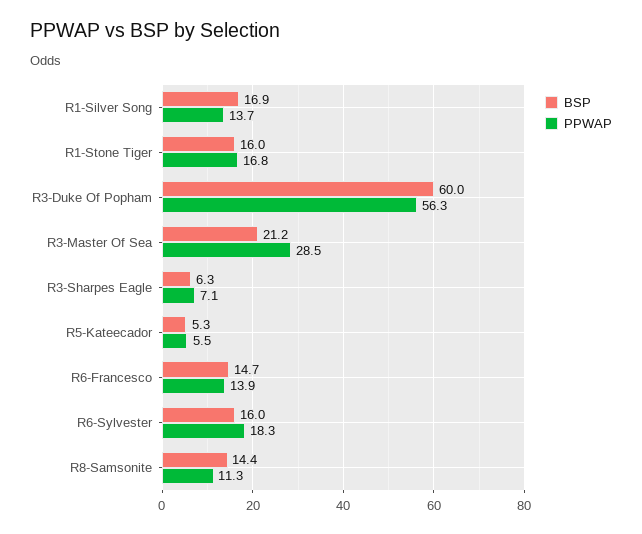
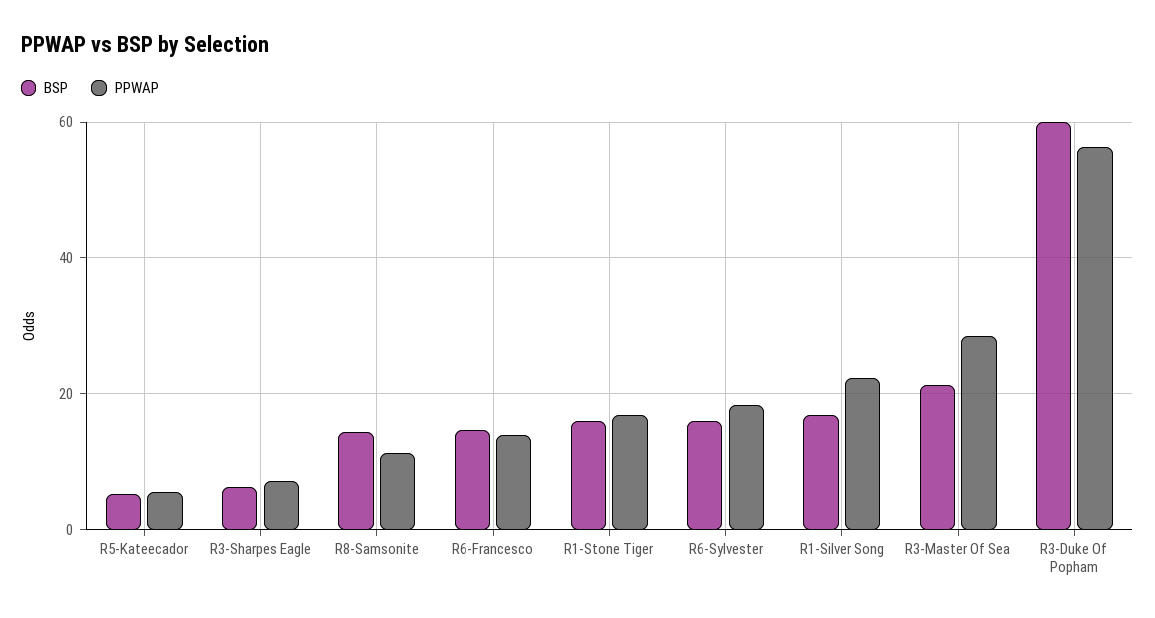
PPWAP, R1-Silver Song: 13.7 -> 22

